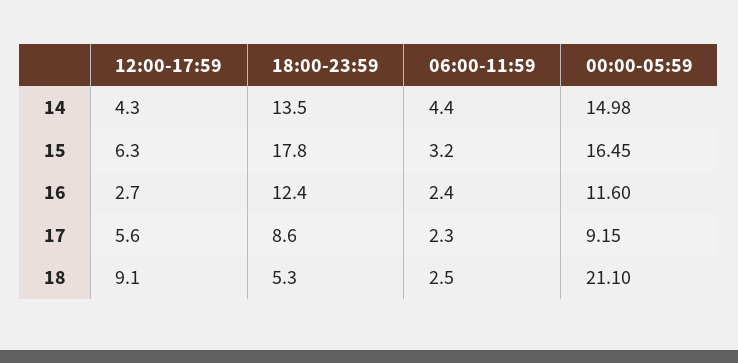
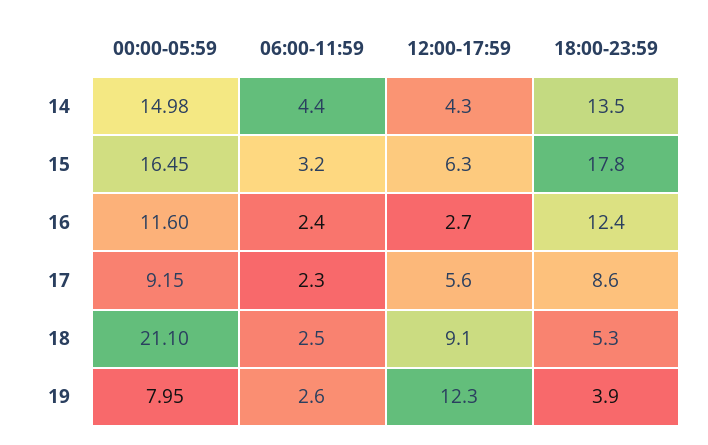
00:00-05:59, 19: none -> 7.95
06:00-11:59, 19: none -> 2.6
12:00-17:59, 19: none -> 12.3
18:00-23:59, 19: none -> 3.9

